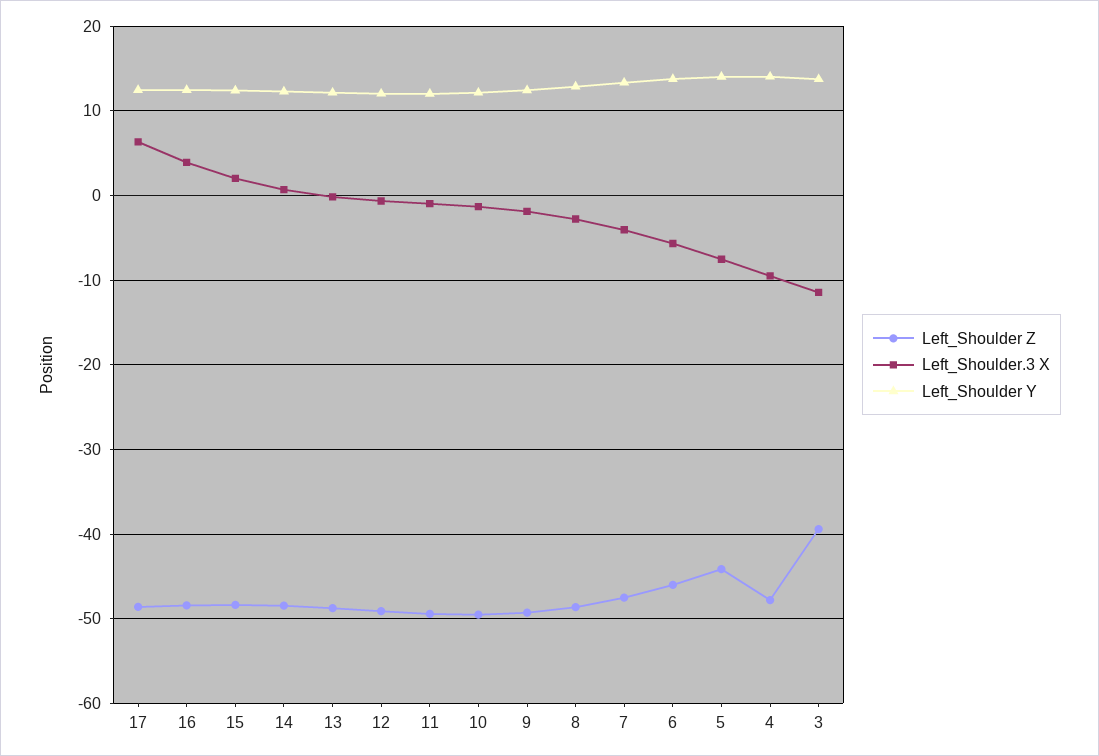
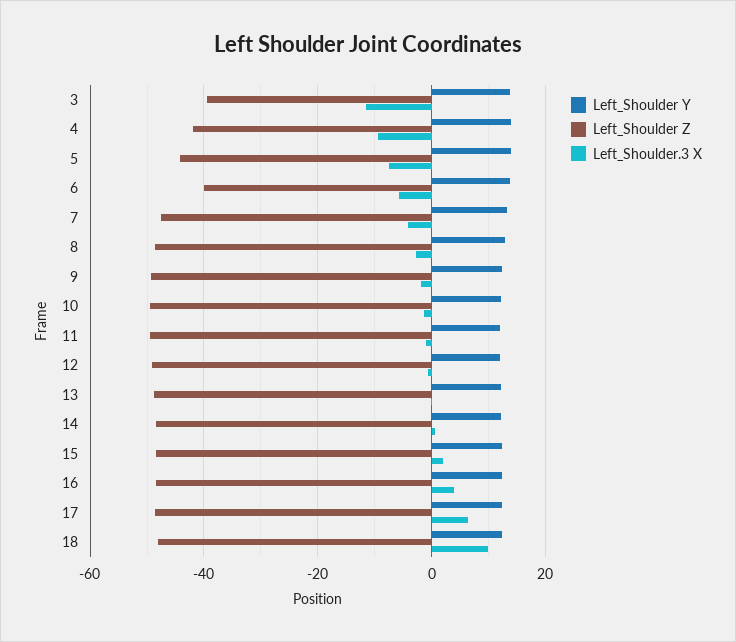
Left_Shoulder Z, 6: -46 -> -40
Left_Shoulder Z, 4: -48 -> -42
Left_Shoulder Y, 18: none -> 12
Left_Shoulder Z, 18: none -> -48
Left_Shoulder.3 X, 18: none -> 10

